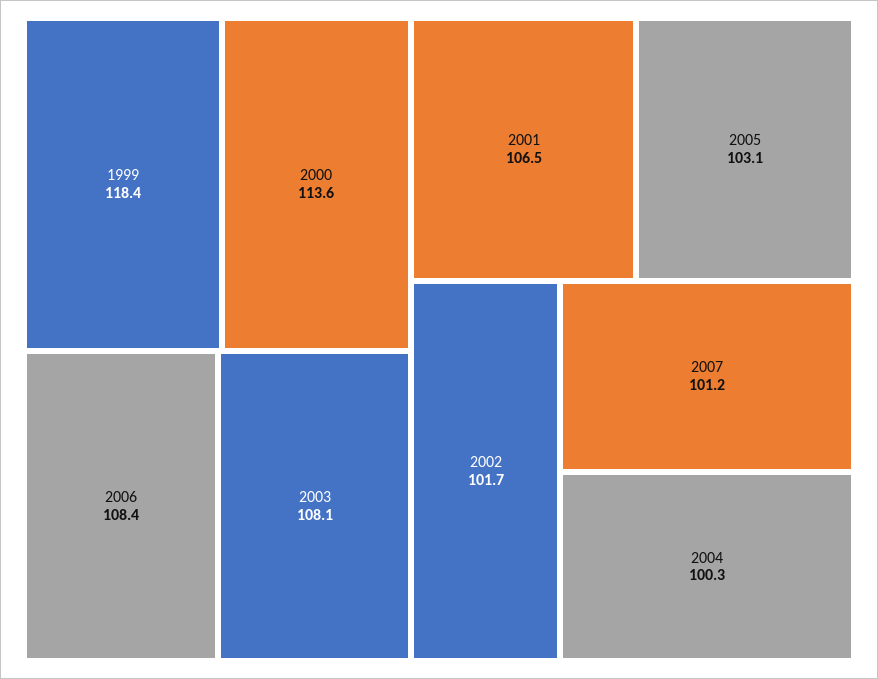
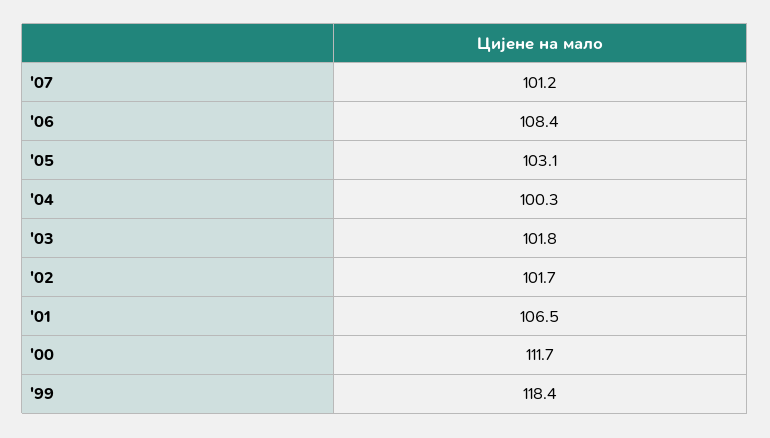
2000: 113.6 -> 111.7
2003: 108.1 -> 101.8

